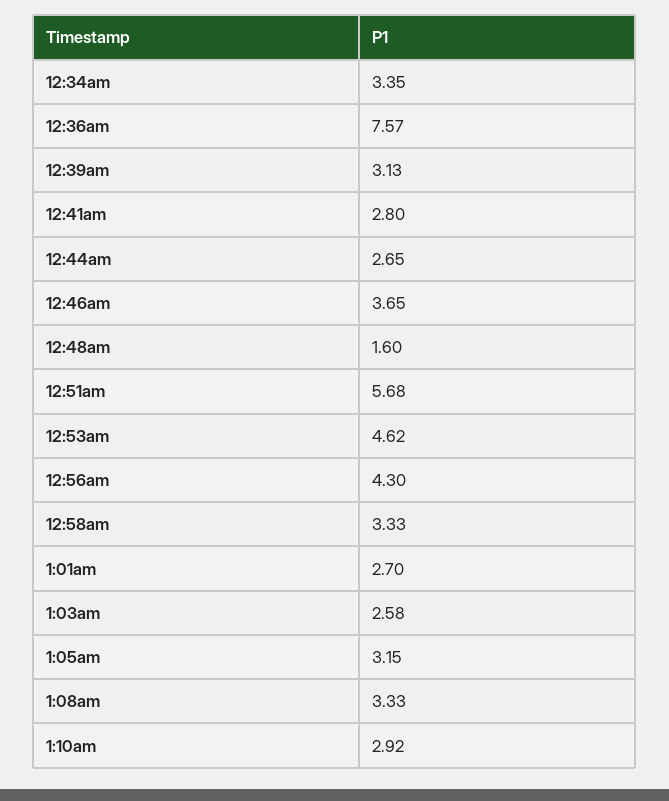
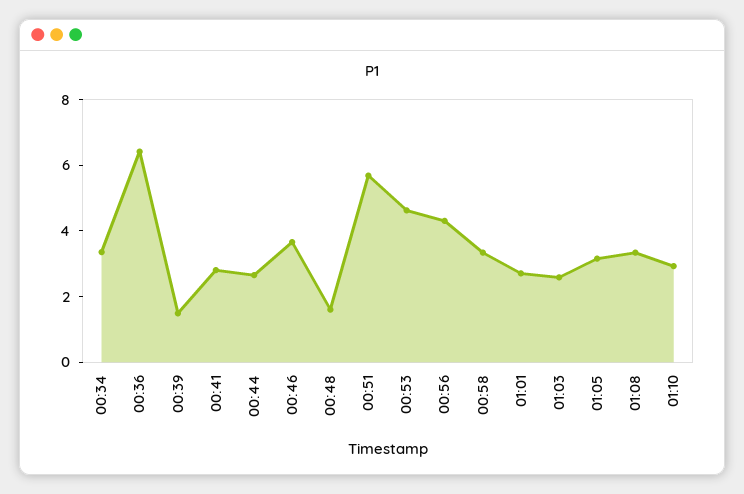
12:36am: 7.57 -> 6.5
12:39am: 3.13 -> 1.5

